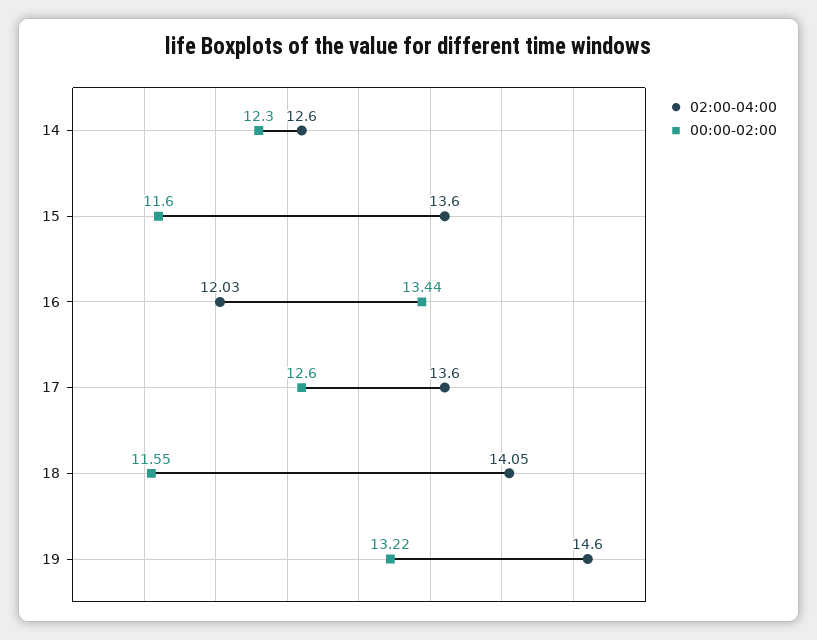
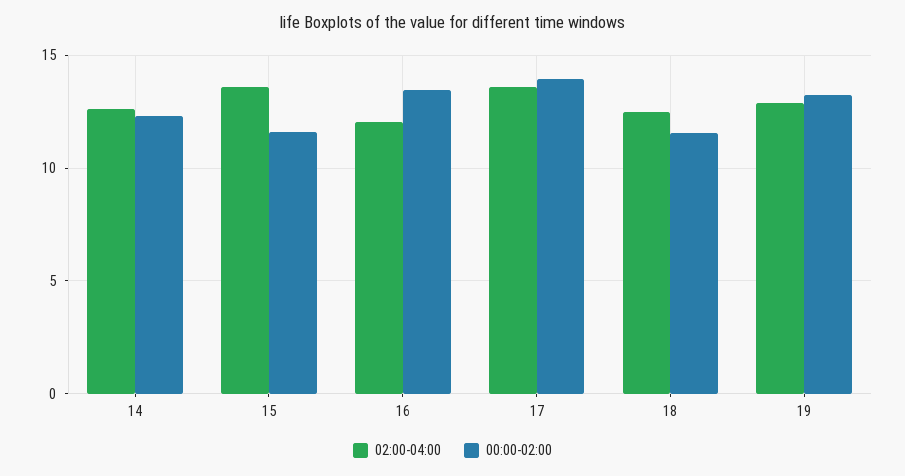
00:00-02:00, 17: 12.6 -> 14
02:00-04:00, 18: 14.05 -> 12.5
02:00-04:00, 19: 14.6 -> 13

